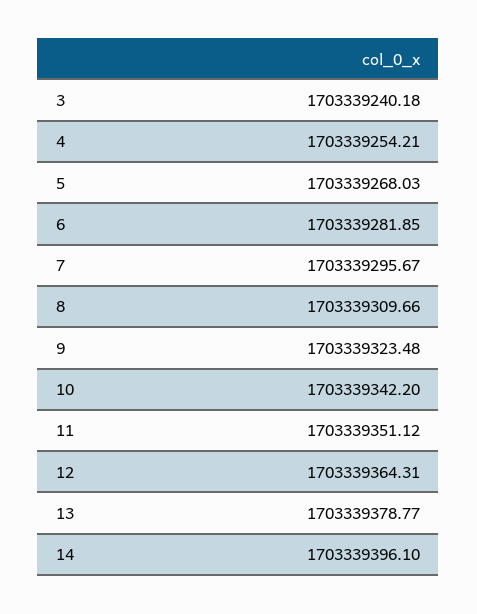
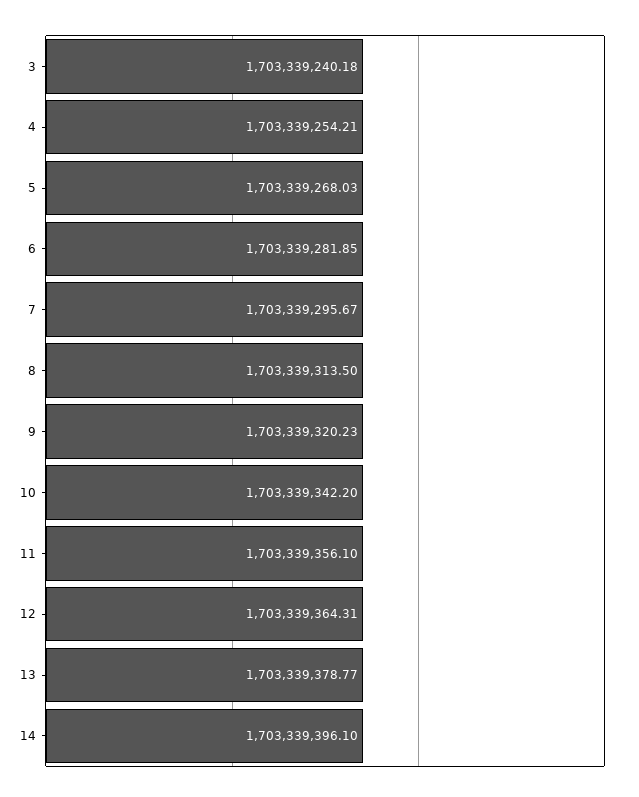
8: 1703339309.66 -> 1703339313.5
9: 1703339323.48 -> 1703339320.23
11: 1703339351.12 -> 1703339356.1

